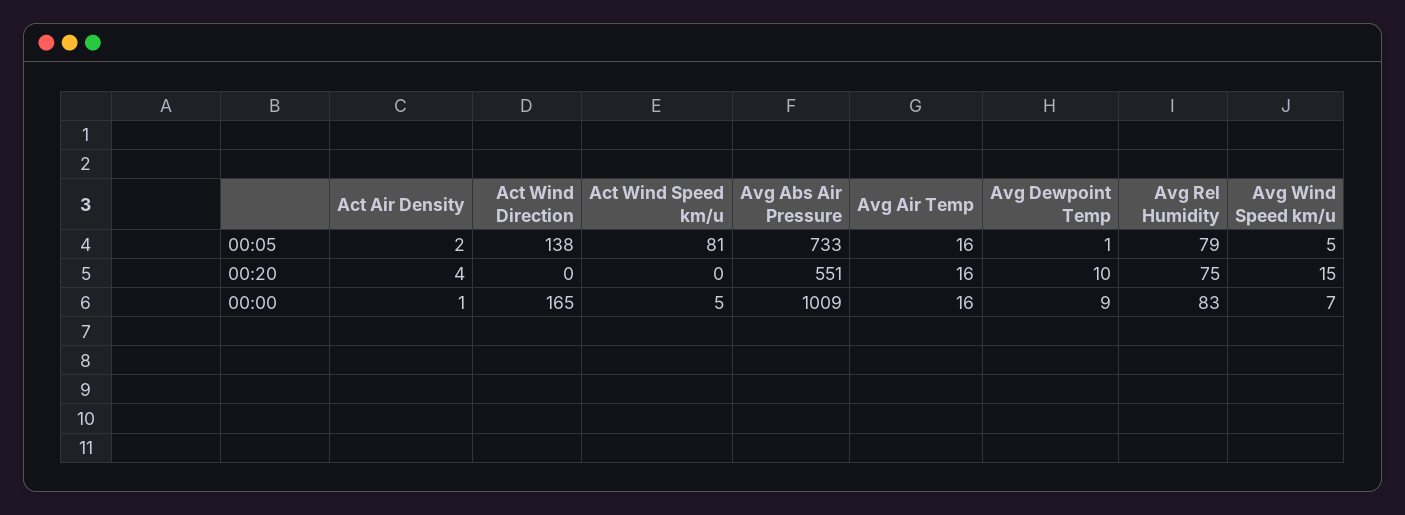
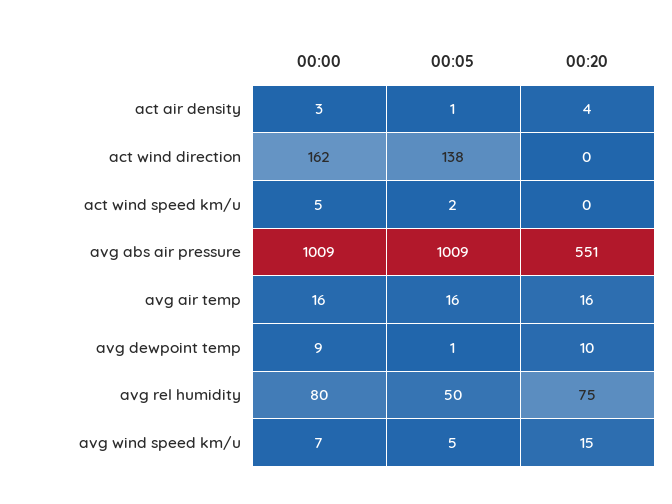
Act Air Density, 00:05: 2 -> 1
Act Wind Speed km/u, 00:05: 81 -> 2
Avg Abs Air Pressure, 00:05: 733 -> 1009
Avg Rel Humidity, 00:05: 79 -> 50
Act Air Density, 00:00: 1 -> 3
Act Wind Direction, 00:00: 165 -> 162
Avg Rel Humidity, 00:00: 83 -> 80

